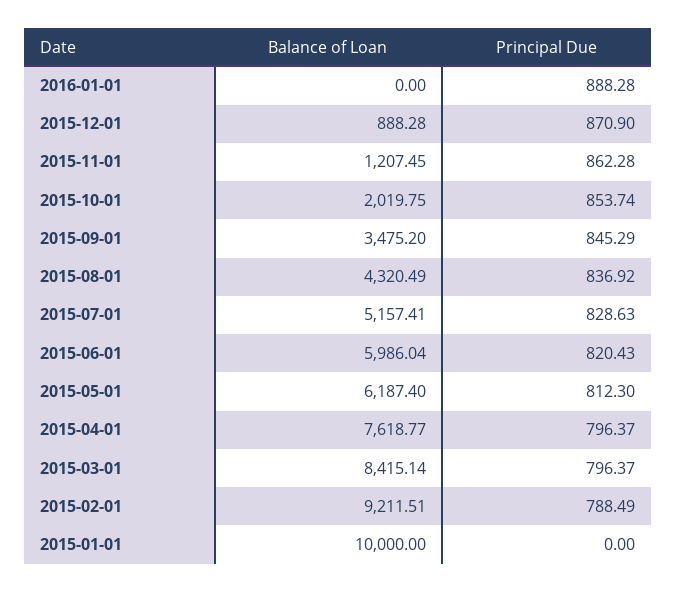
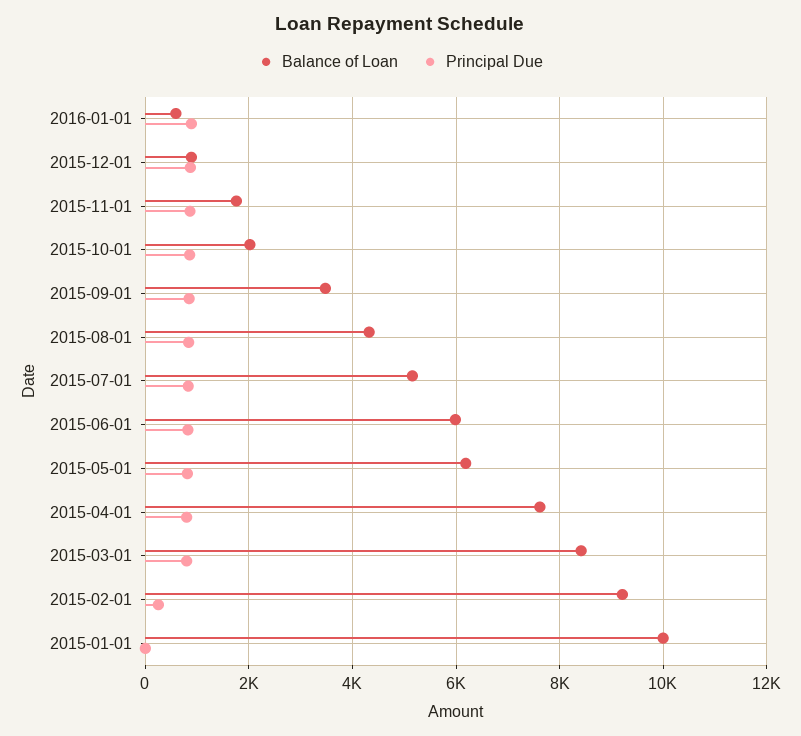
Balance of Loan, 2016-01-01: 0 -> 600
Balance of Loan, 2015-11-01: 1207.45 -> 1800
Principal Due, 2015-02-01: 788.49 -> 200

